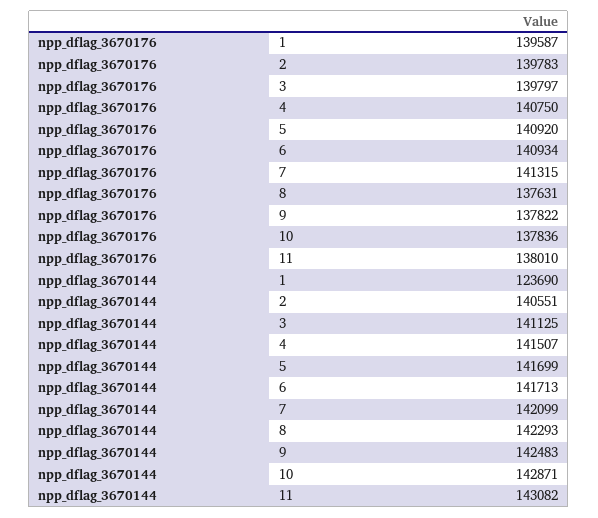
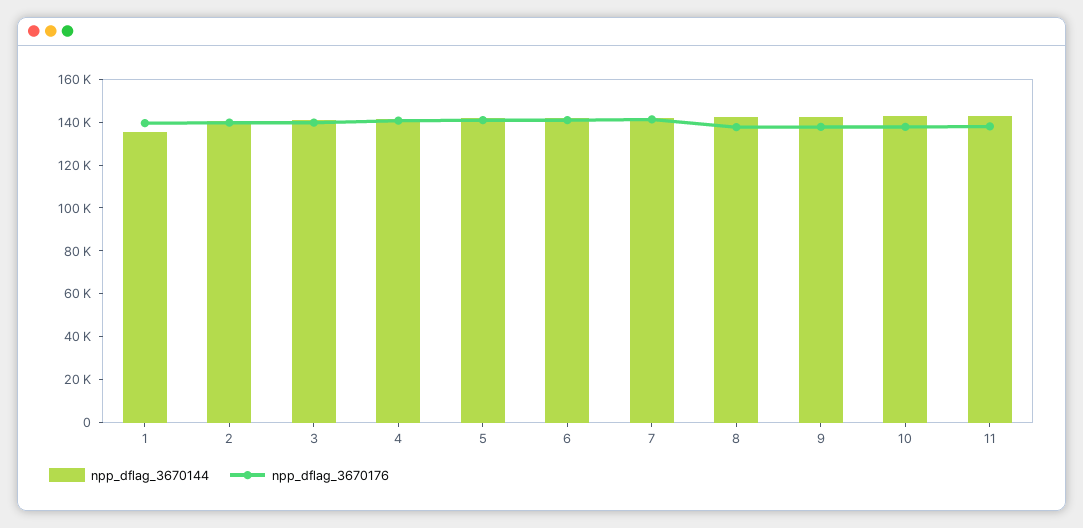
npp_dflag_3670144, 1: 123690 -> 135000

